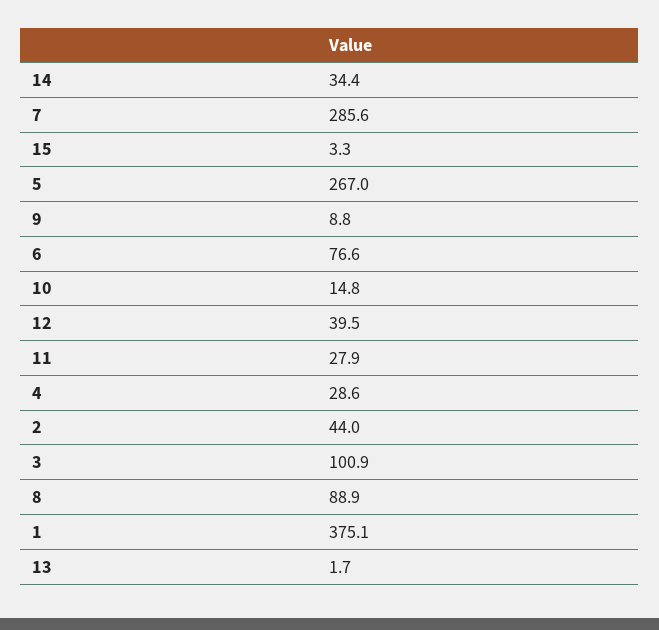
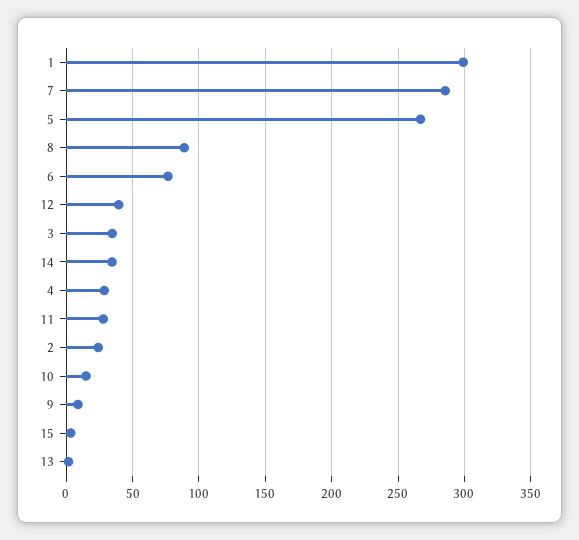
2: 44 -> 25
3: 100.9 -> 35
1: 375.1 -> 300

